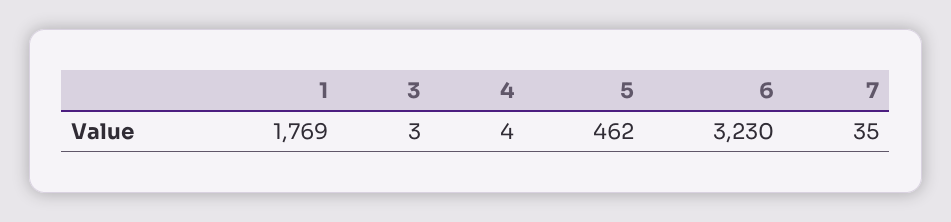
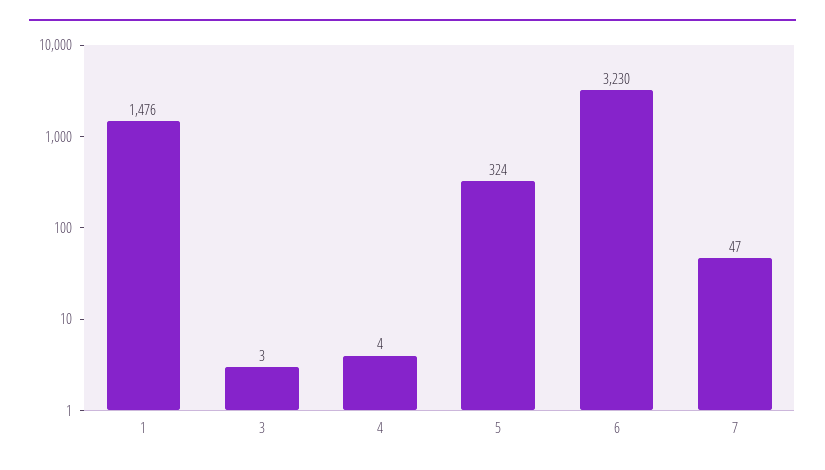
1: 1769 -> 1476
5: 462 -> 324
7: 35 -> 47

